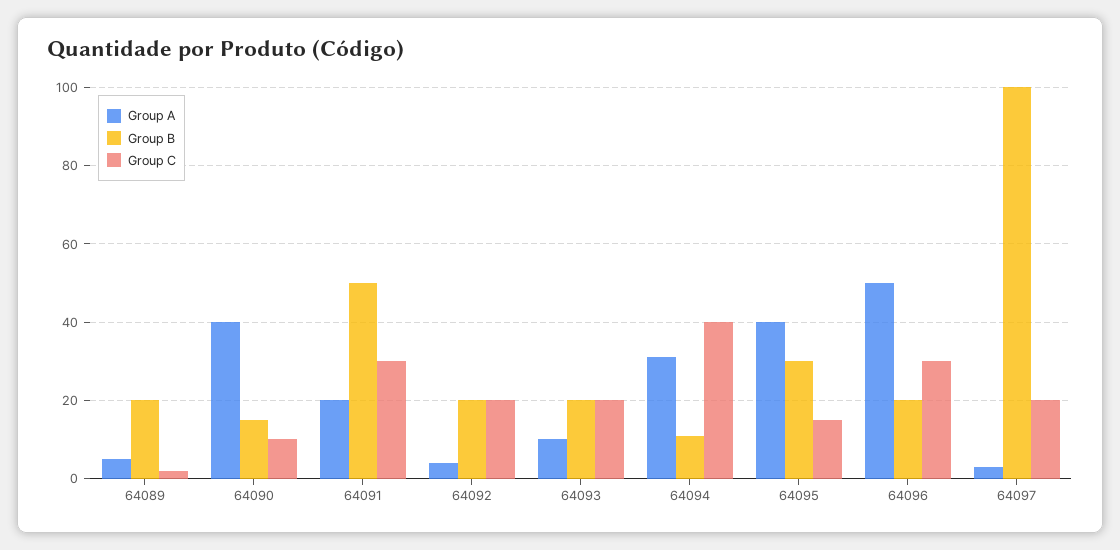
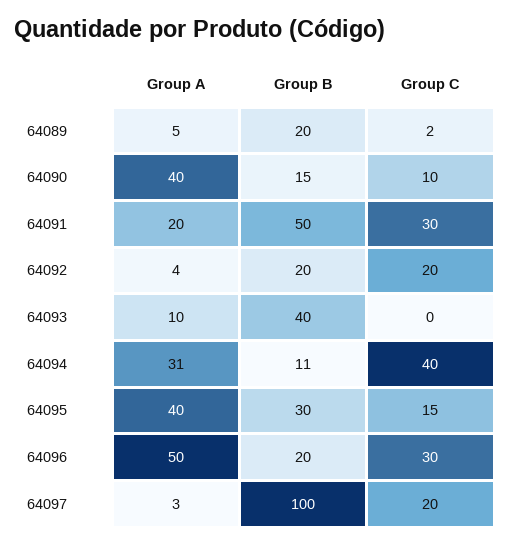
Group B, 64093: 20 -> 40
Group C, 64093: 20 -> 0

